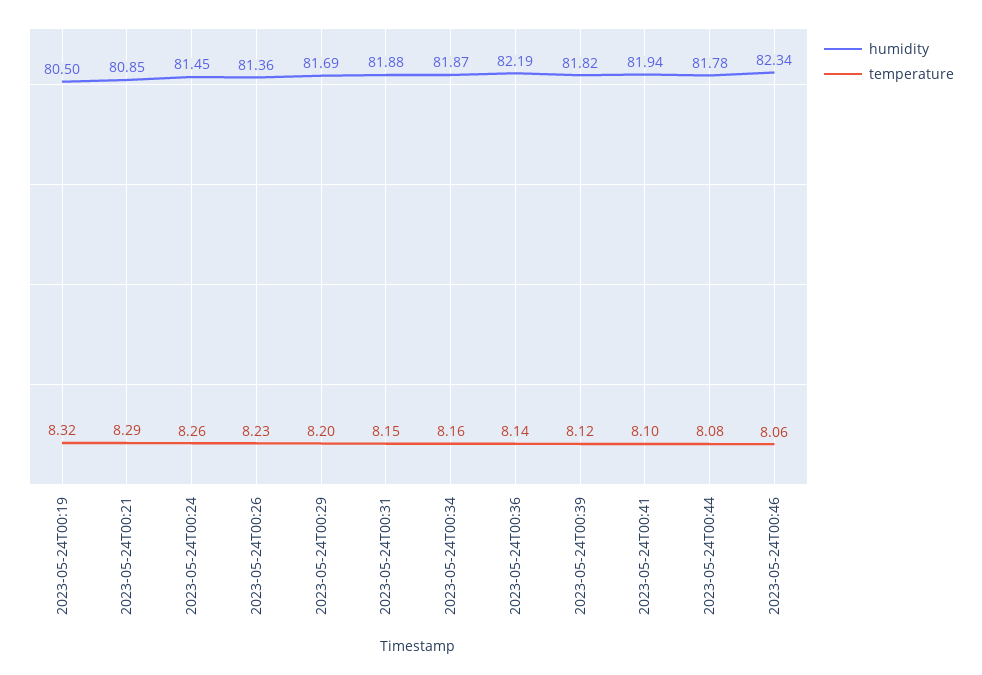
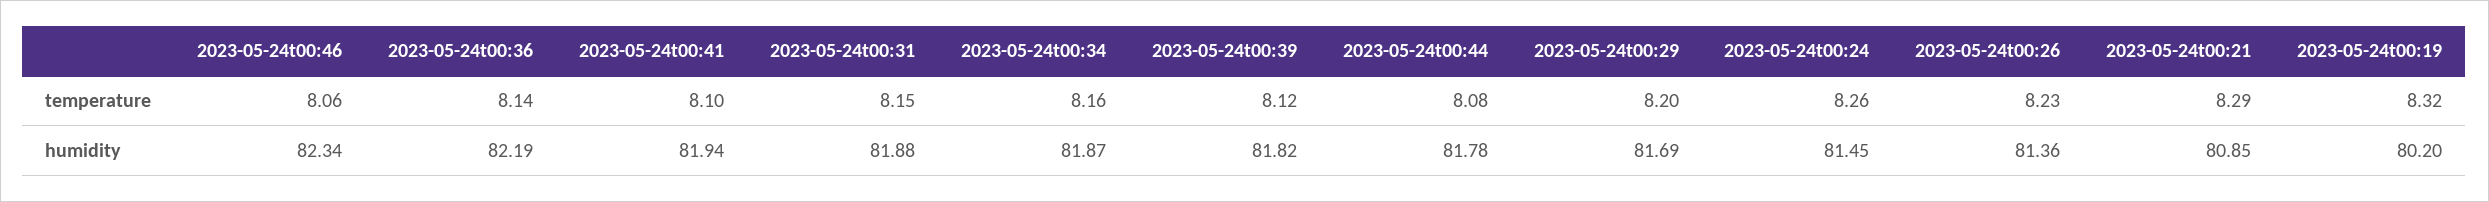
humidity, 2023-05-24T00:19: 80.5 -> 80.2

